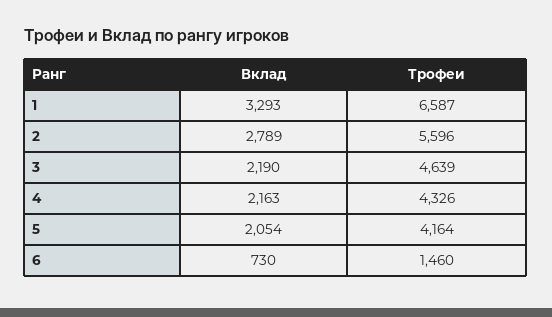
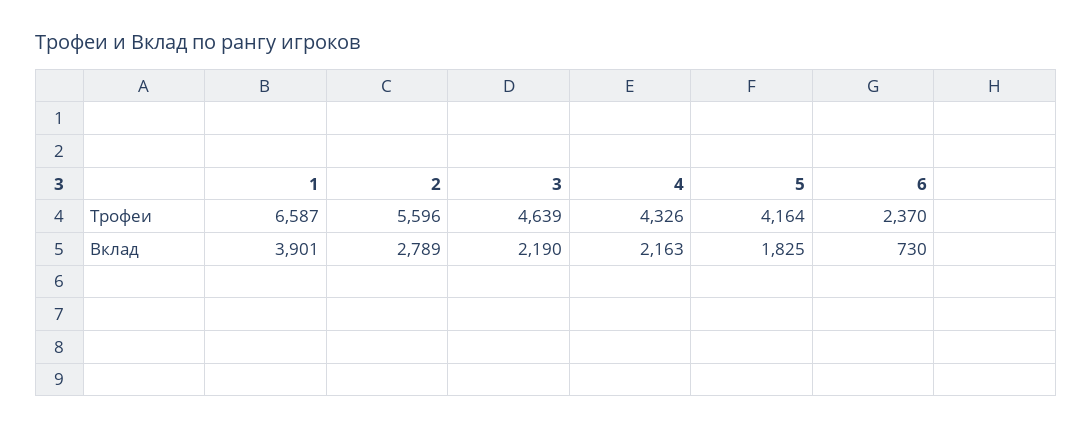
Вклад, 1: 3293 -> 3901
Вклад, 5: 2054 -> 1825
Трофеи, 6: 1460 -> 2370

